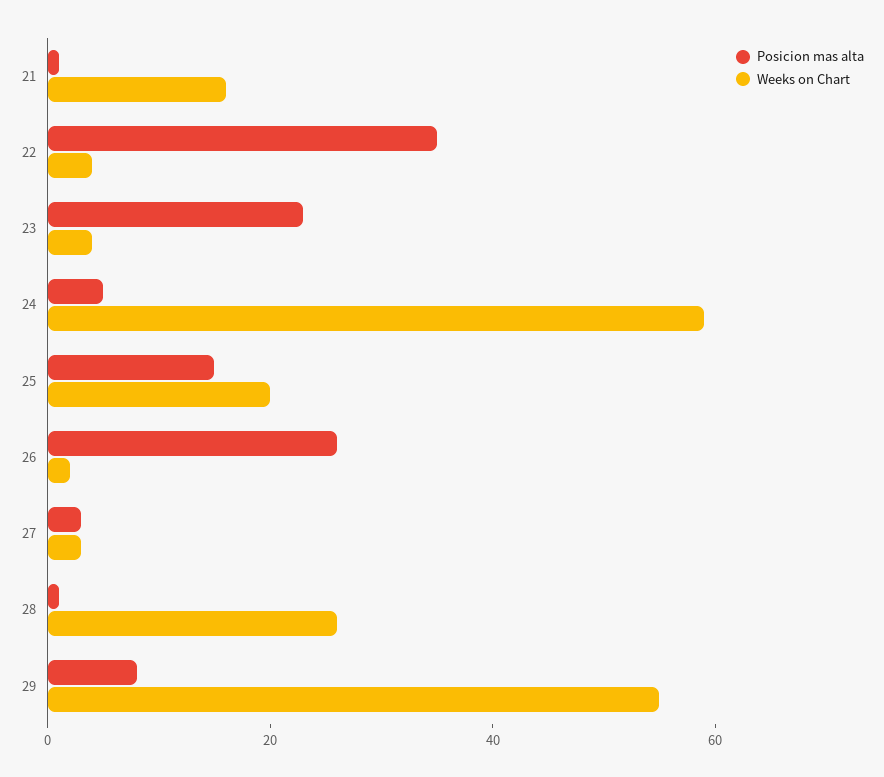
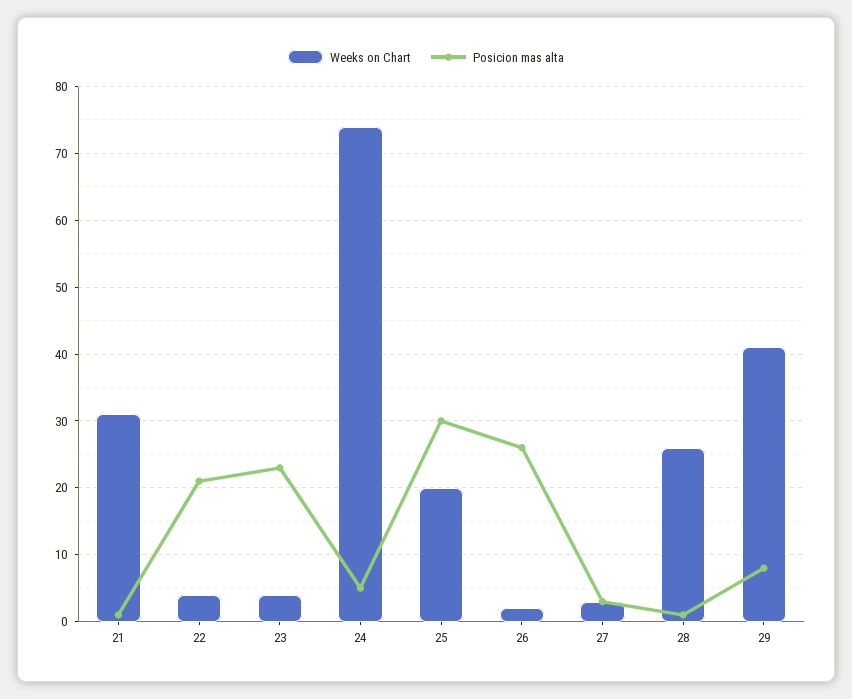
Weeks on Chart, 21: 15 -> 31
Posicion mas alta, 22: 35 -> 21
Weeks on Chart, 24: 60 -> 74
Posicion mas alta, 25: 15 -> 30
Weeks on Chart, 29: 55 -> 41

